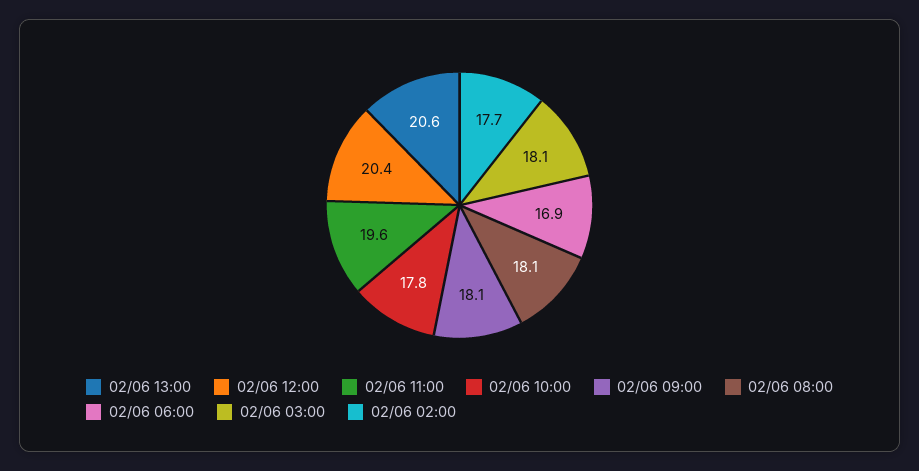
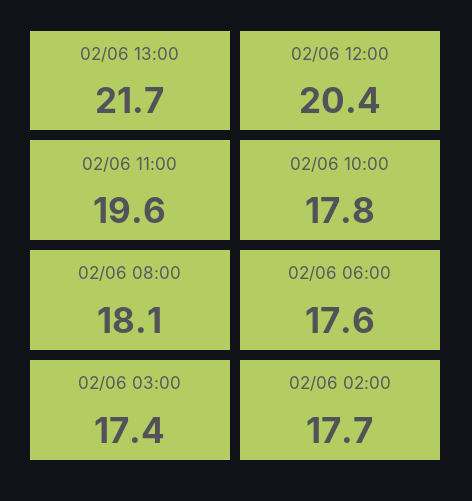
02/06 13:00: 20.6 -> 21.7
02/06 09:00: 18.1 -> none
02/06 06:00: 16.9 -> 17.6
02/06 03:00: 18.1 -> 17.4

